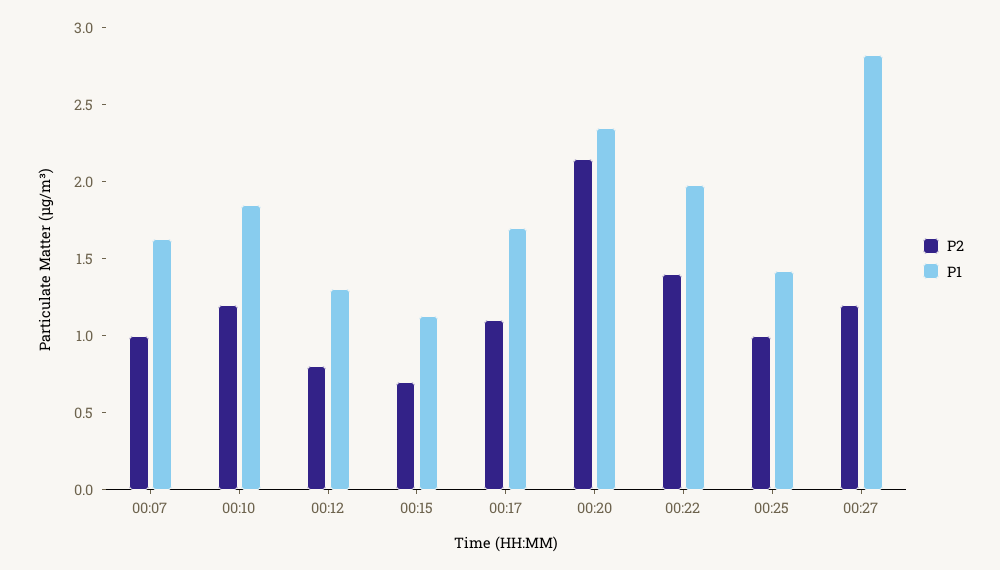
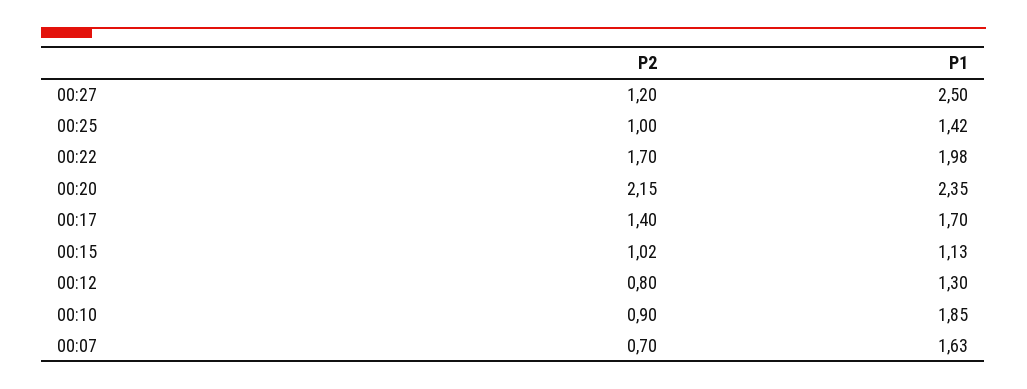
P2, 00:07: 1 -> 0.7
P2, 00:10: 1.2 -> 0.9
P2, 00:15: 0.7 -> 1.02
P2, 00:17: 1.1 -> 1.4
P2, 00:22: 1.4 -> 1.7
P1, 00:27: 2.8 -> 2.5

